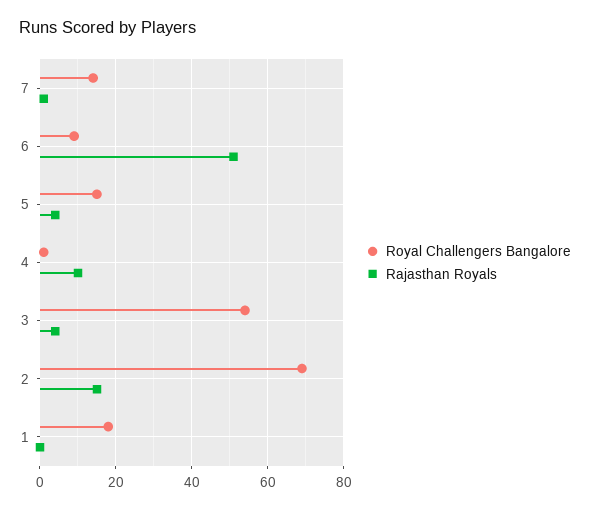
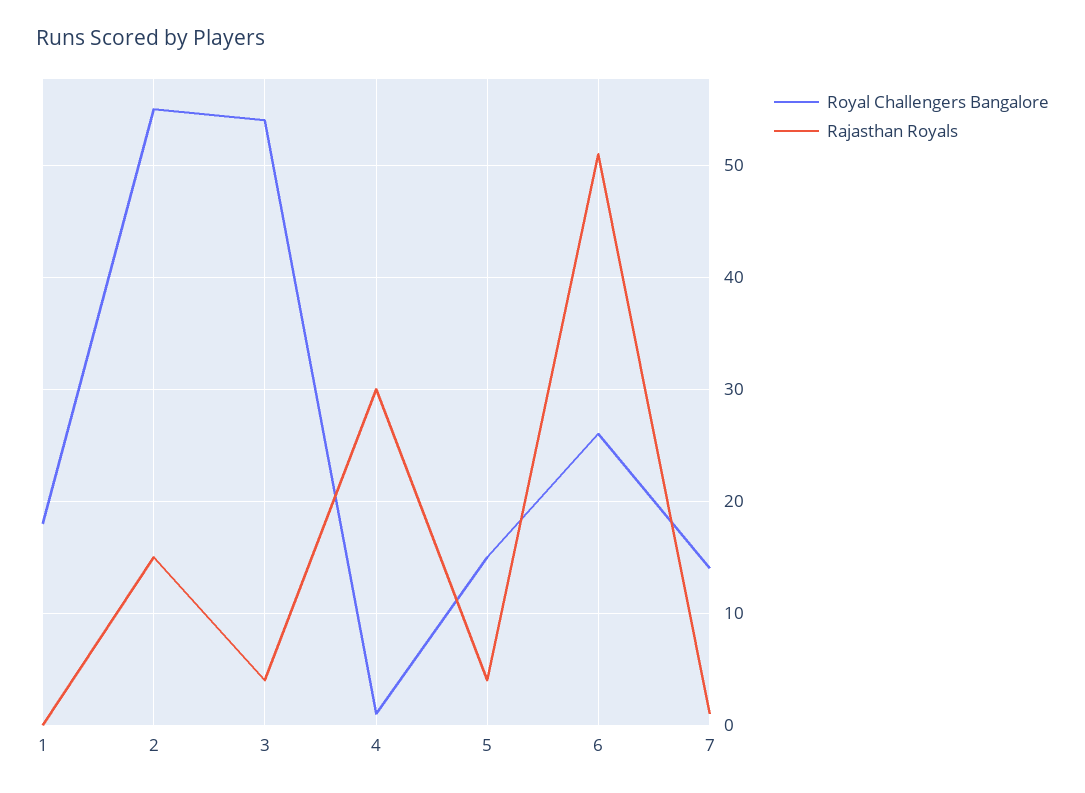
Royal Challengers Bangalore, 6: 10 -> 26
Rajasthan Royals, 4: 10 -> 30
Royal Challengers Bangalore, 2: 70 -> 55

